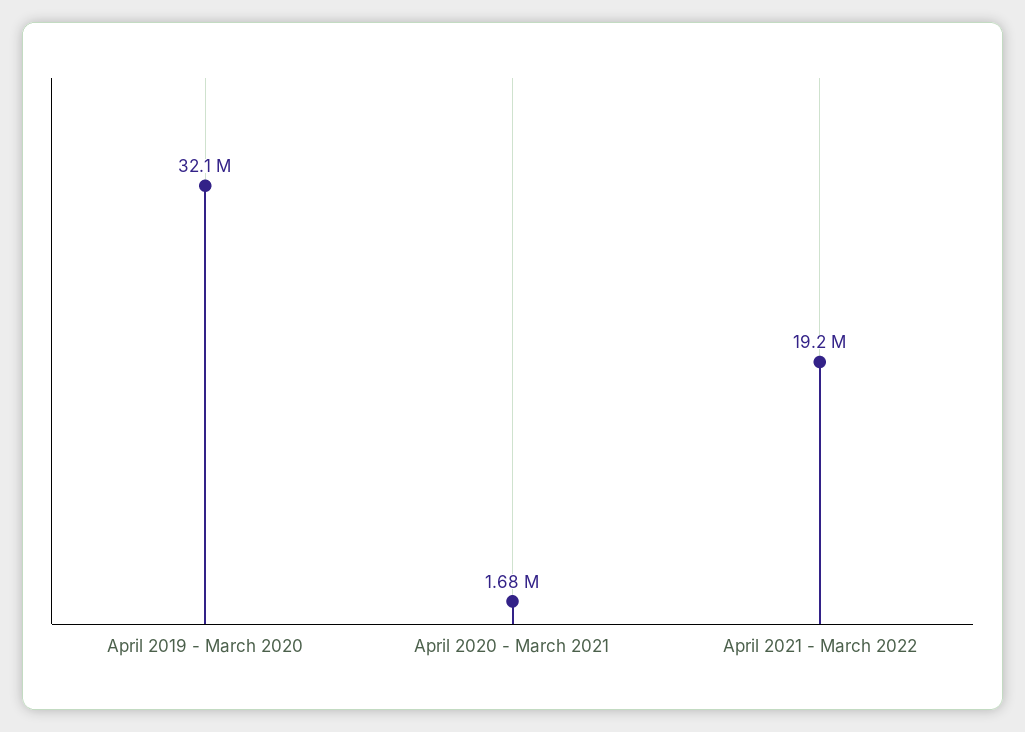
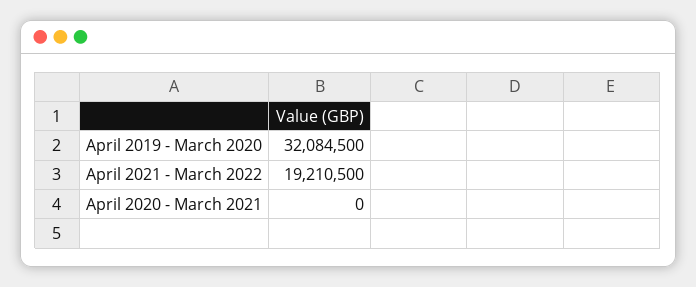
April 2020 - March 2021: 1680000 -> 0

